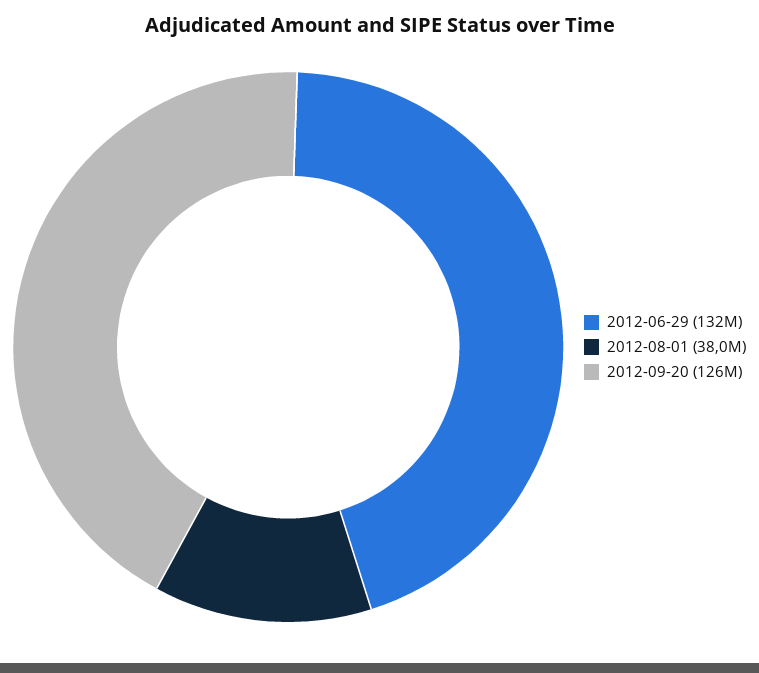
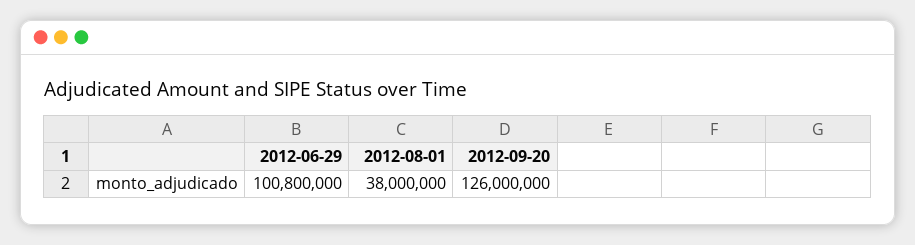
2012-06-29: 132000000 -> 100800000

